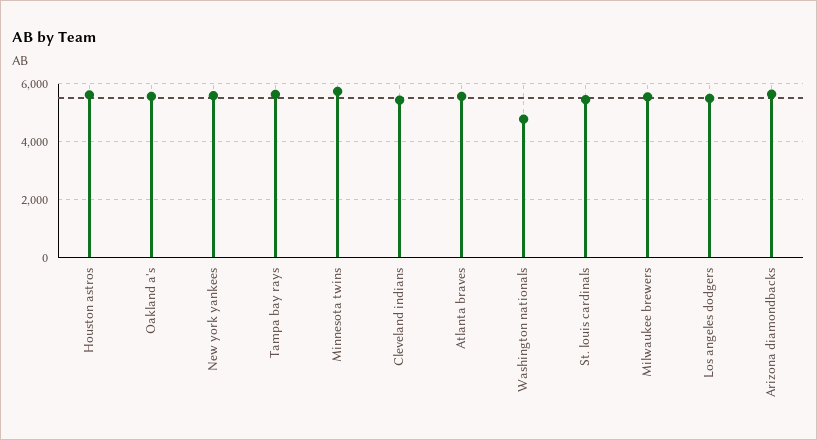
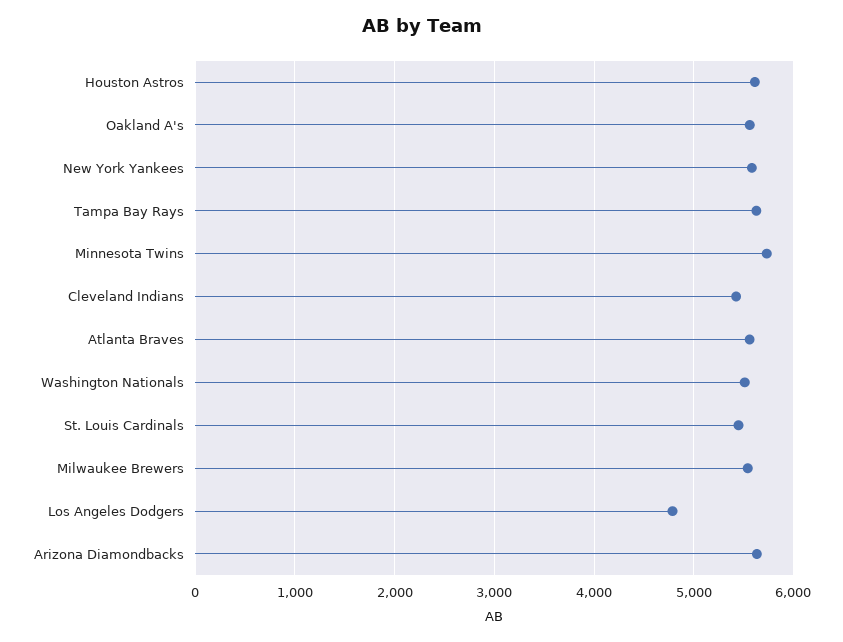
Washington nationals: 4750 -> 5500
Los angeles dodgers: 5500 -> 4800

